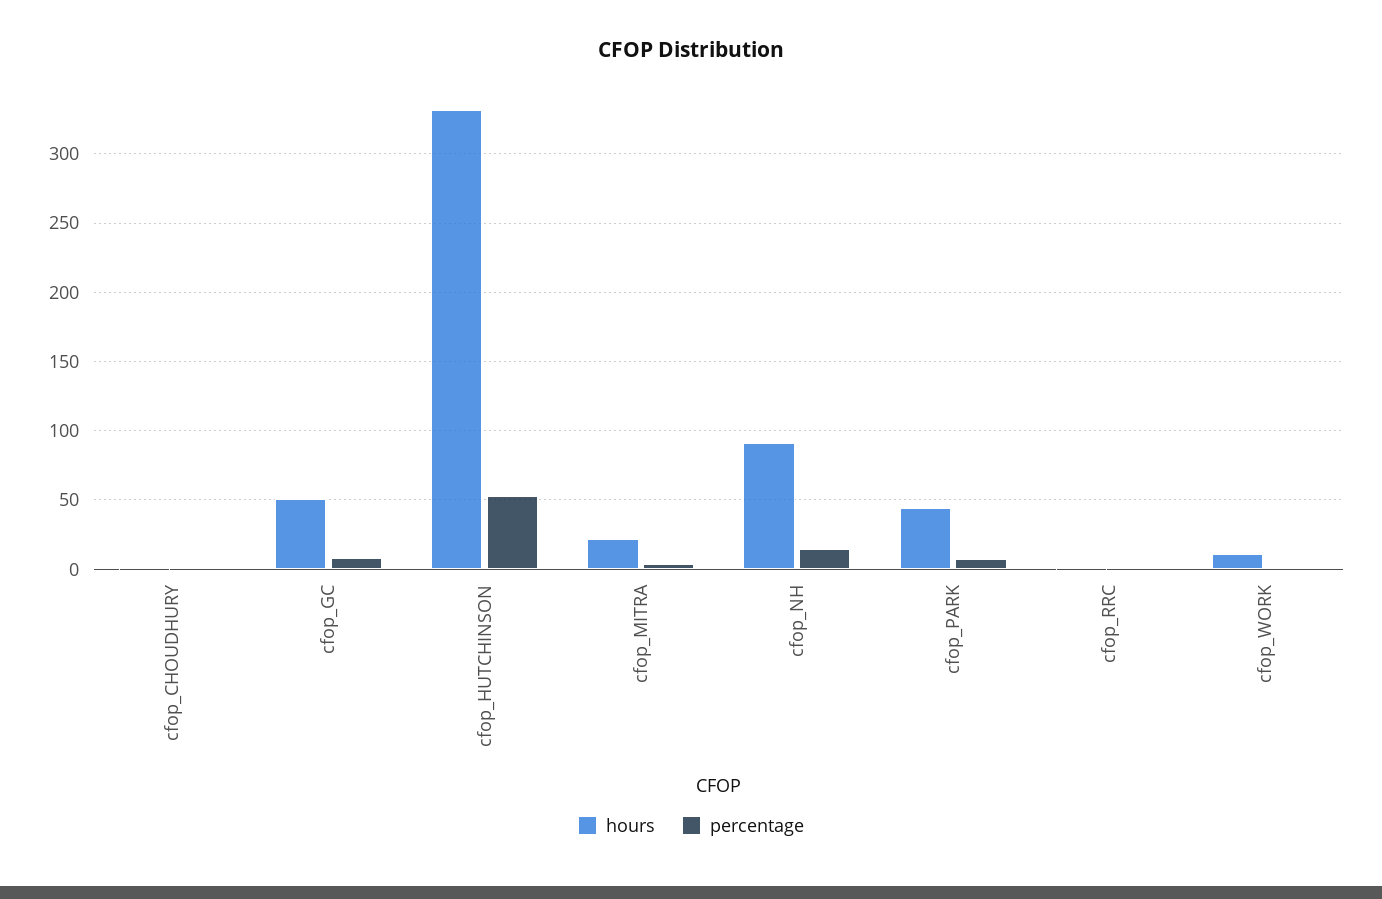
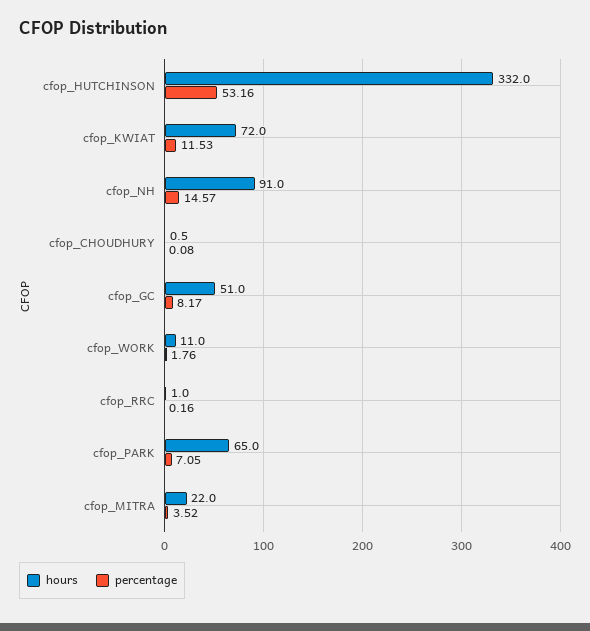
hours, cfop_PARK: 45 -> 65
hours, cfop_KWIAT: none -> 72
percentage, cfop_KWIAT: none -> 11.53

